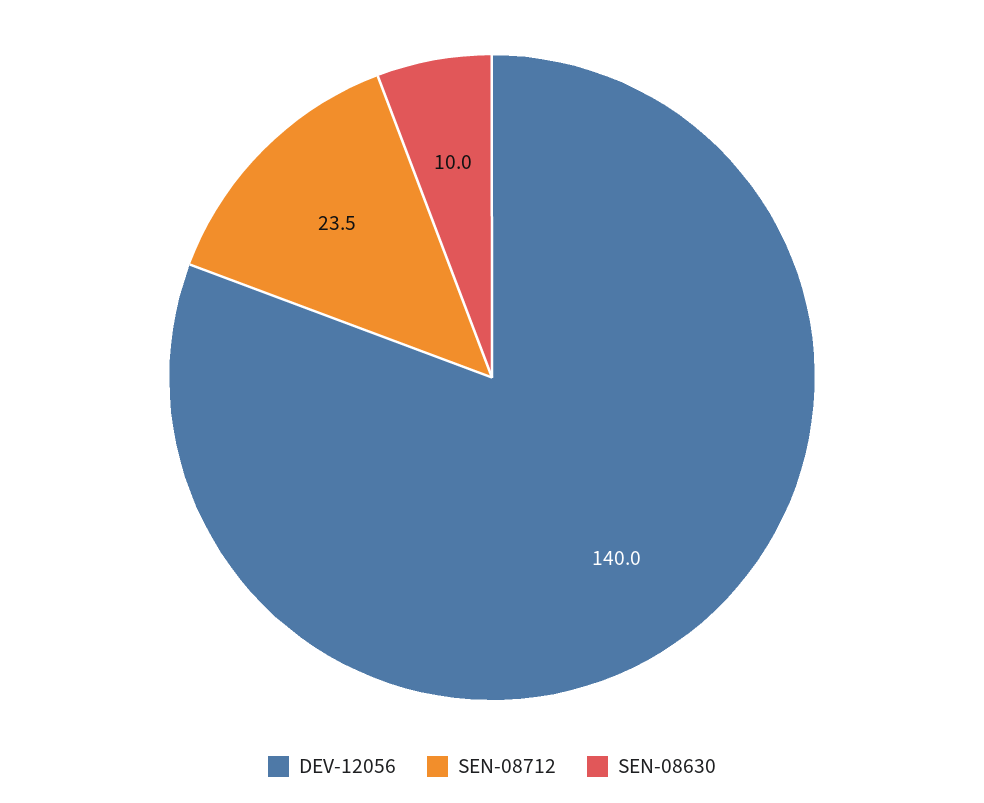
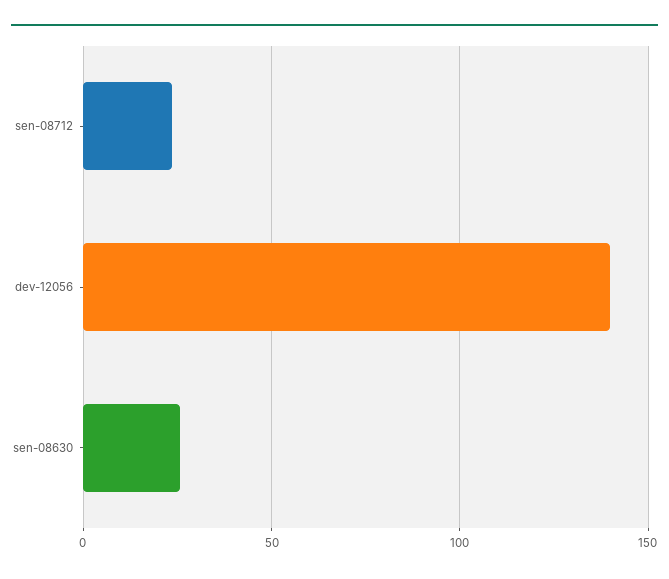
SEN-08630: 10 -> 25

